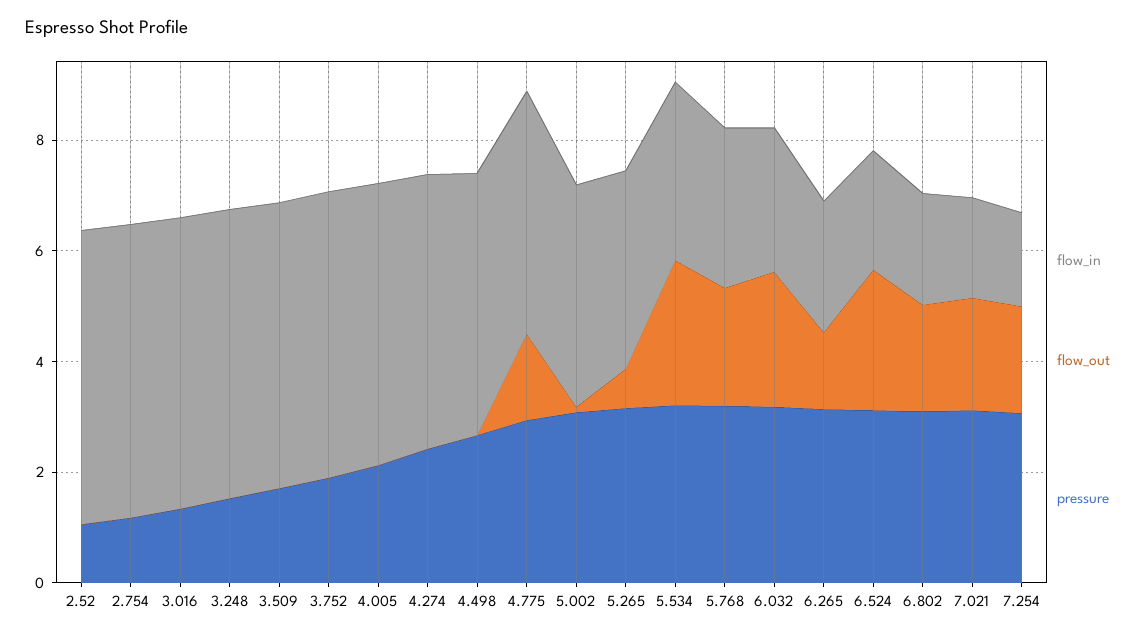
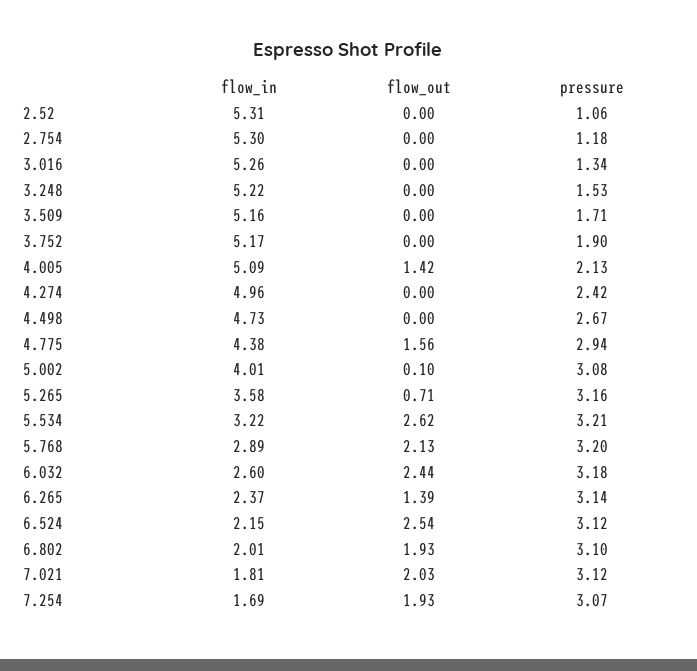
flow_out, 4.005: 0 -> 1.42

